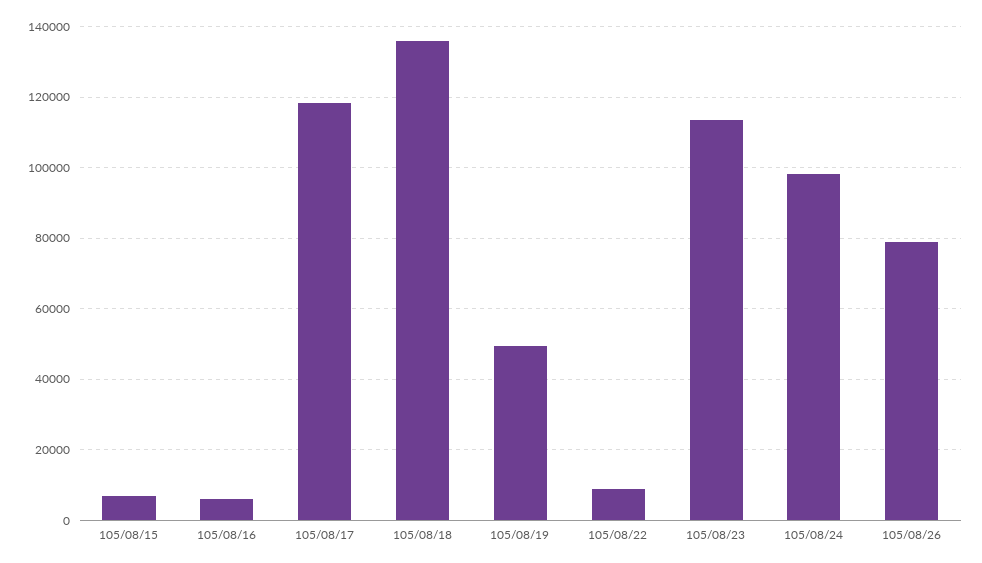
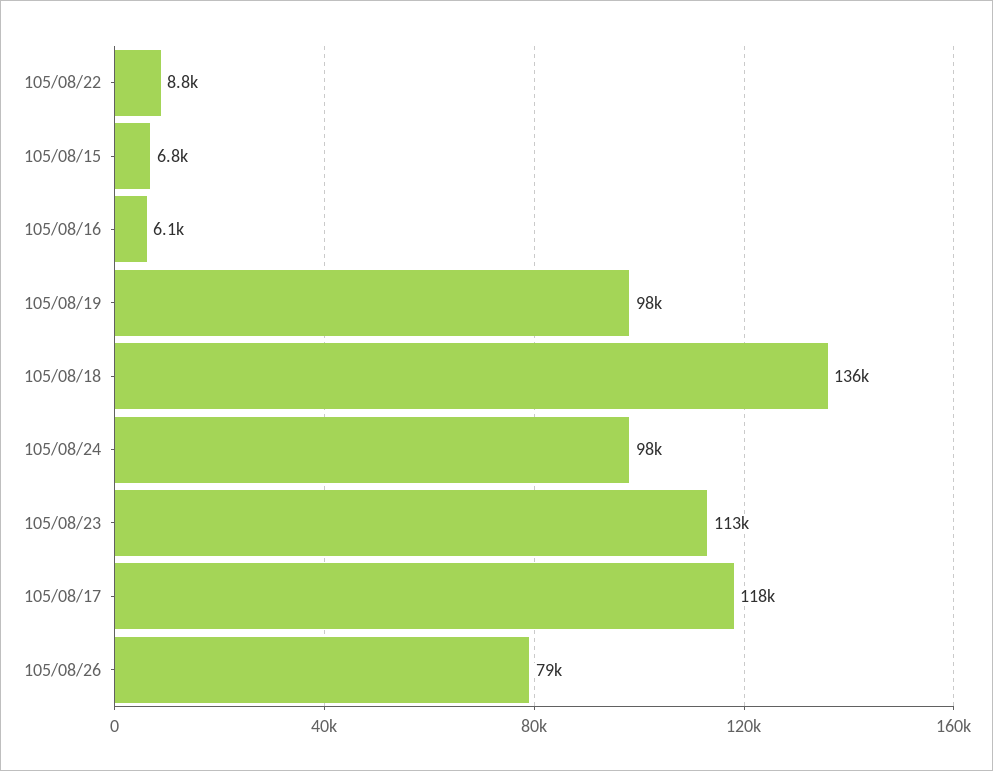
105/08/19: 50000 -> 98000

